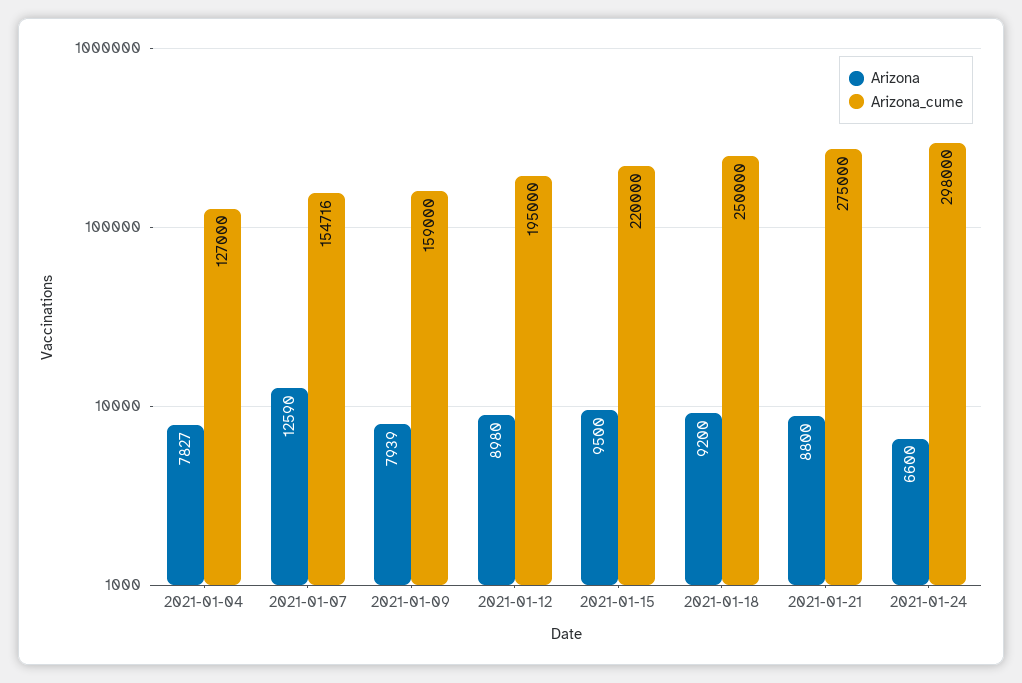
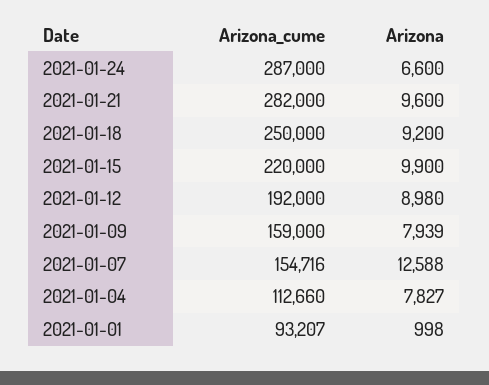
Arizona_cume, 2021-01-04: 127000 -> 112660
Arizona, 2021-01-07: 12590 -> 12588
Arizona_cume, 2021-01-12: 195000 -> 192000
Arizona, 2021-01-15: 9500 -> 9900
Arizona, 2021-01-21: 8800 -> 9600
Arizona_cume, 2021-01-21: 275000 -> 282000
Arizona_cume, 2021-01-24: 298000 -> 287000
Arizona_cume, 2021-01-01: none -> 93207
Arizona, 2021-01-01: none -> 998

